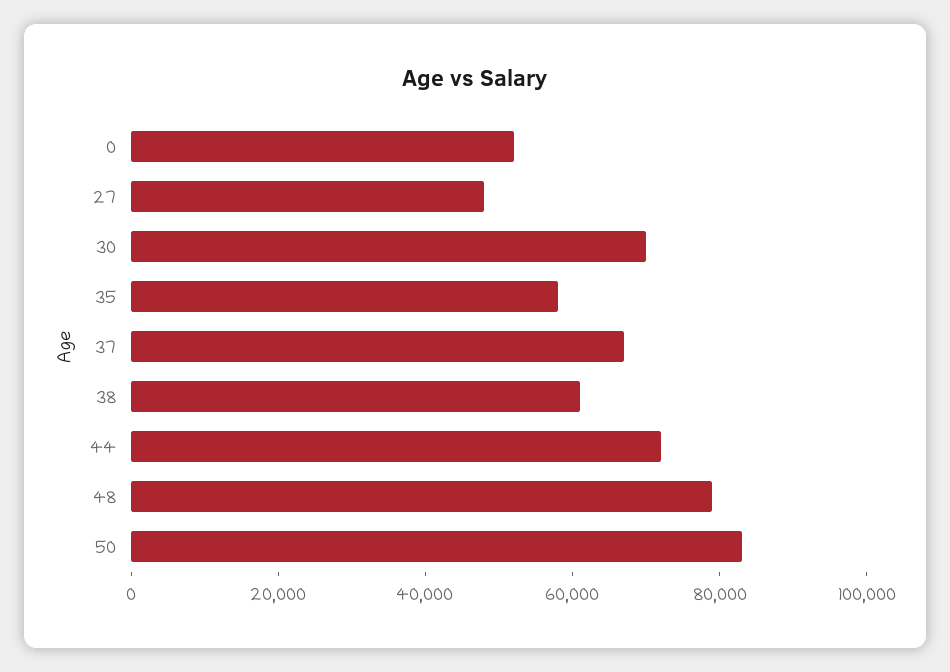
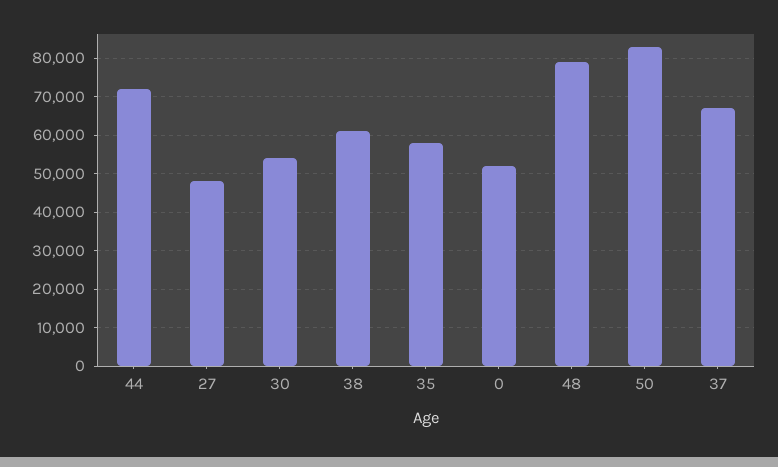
30: 70000 -> 54000

